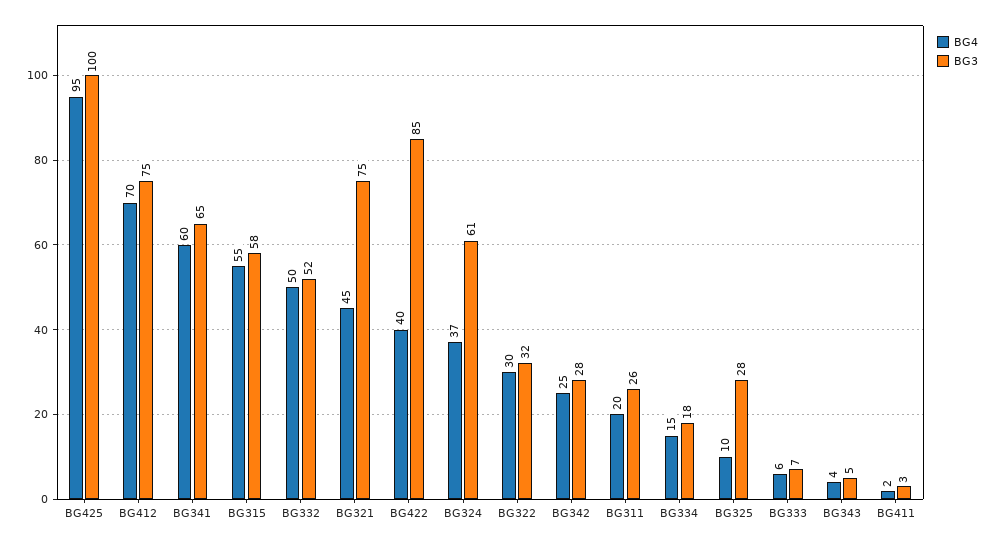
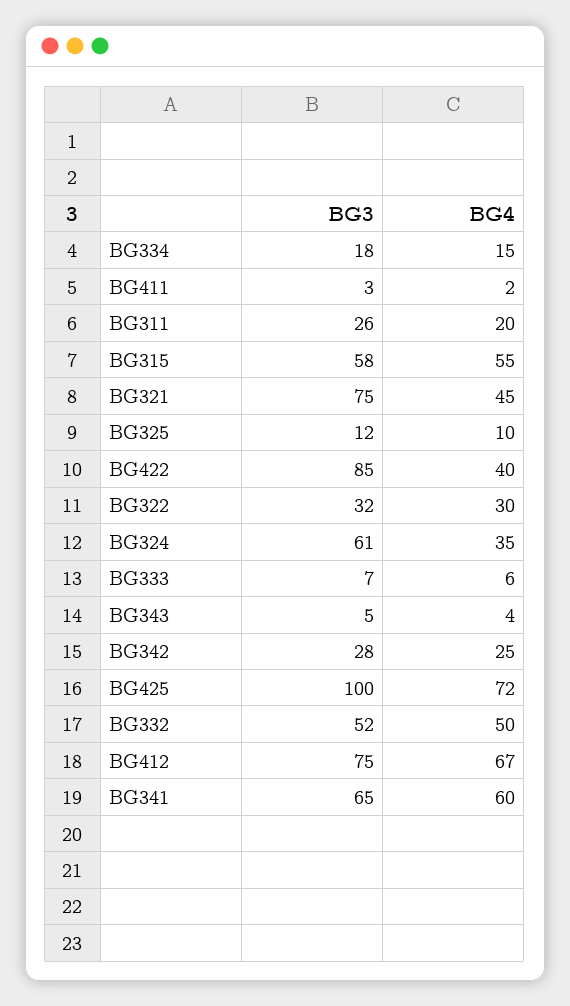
BG4, BG425: 95 -> 72
BG4, BG412: 70 -> 67
BG4, BG324: 37 -> 35
BG3, BG325: 28 -> 12

